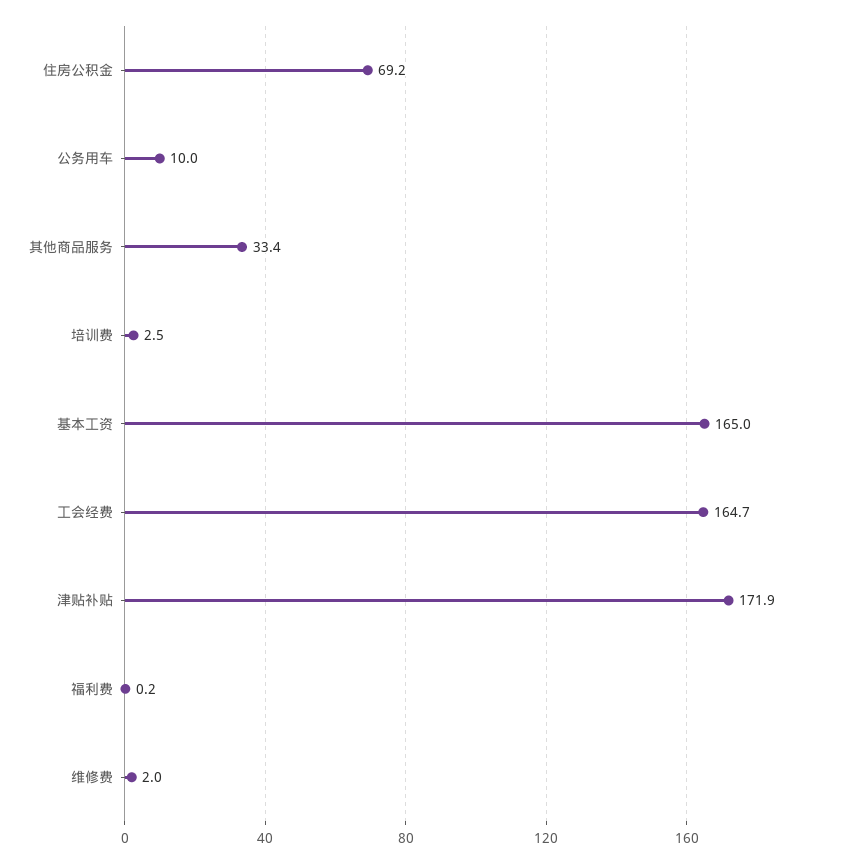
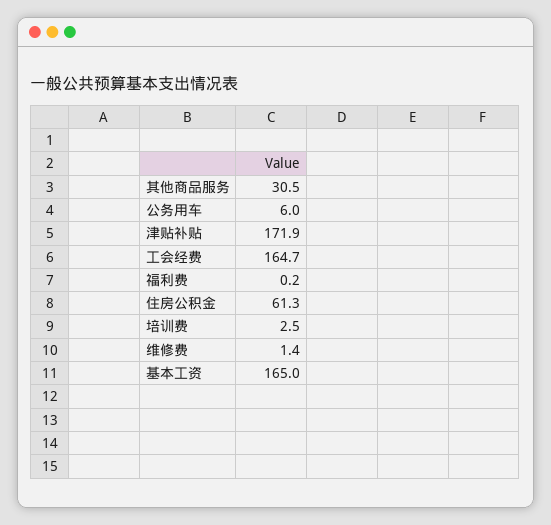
住房公积金: 69.2 -> 61.3
公务用车: 10 -> 6
其他商品服务: 33.4 -> 30.5
维修费: 2 -> 1.4

